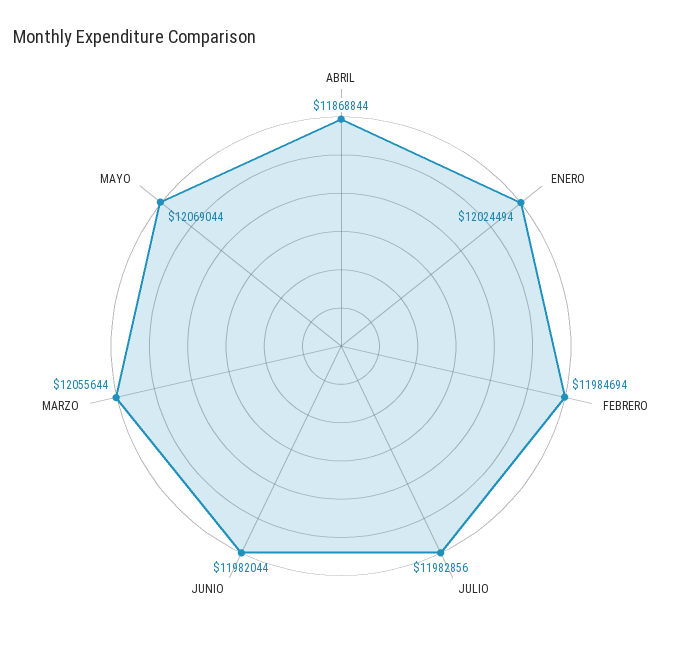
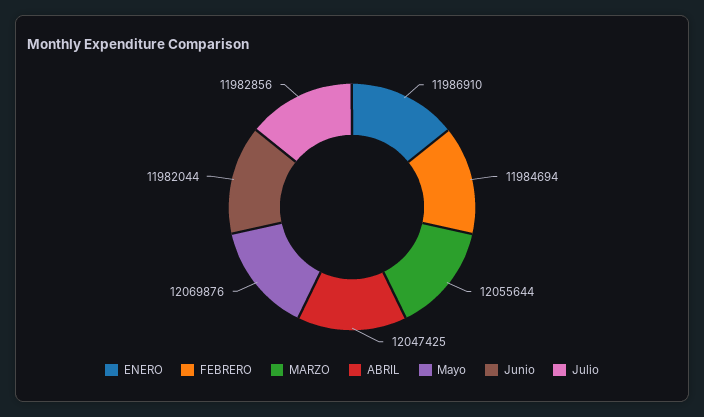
ABRIL: 11868844 -> 12047425
ENERO: 12024494 -> 11986910
MAYO: 12069044 -> 12069876

